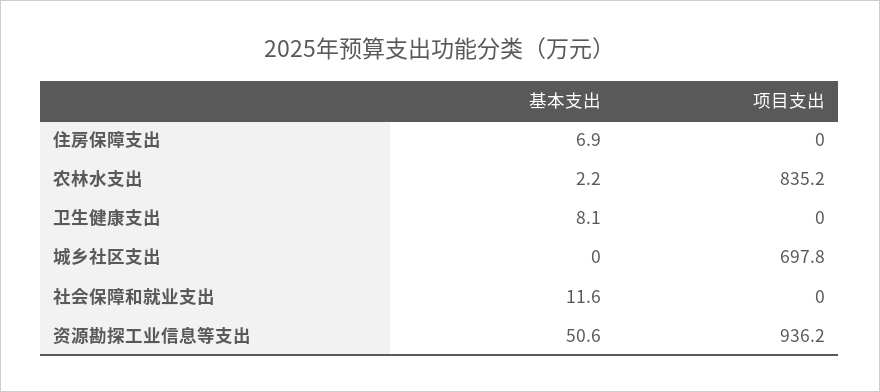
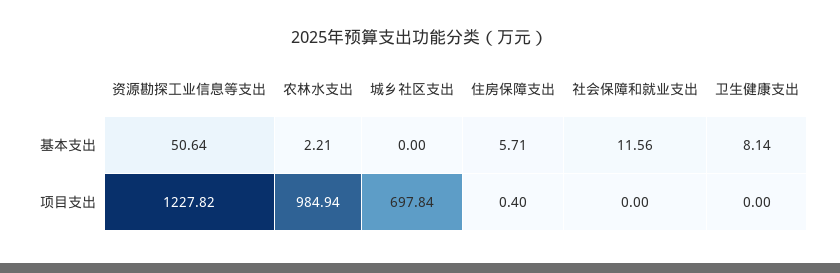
基本支出, 住房保障支出: 6.9 -> 5.71
项目支出, 住房保障支出: 0 -> 0.4
项目支出, 农林水支出: 835.2 -> 984.94
项目支出, 资源勘探工业信息等支出: 936.2 -> 1227.82

